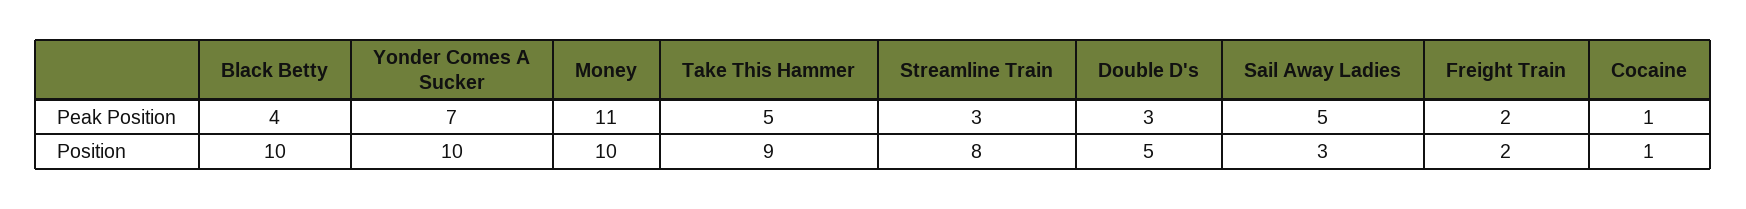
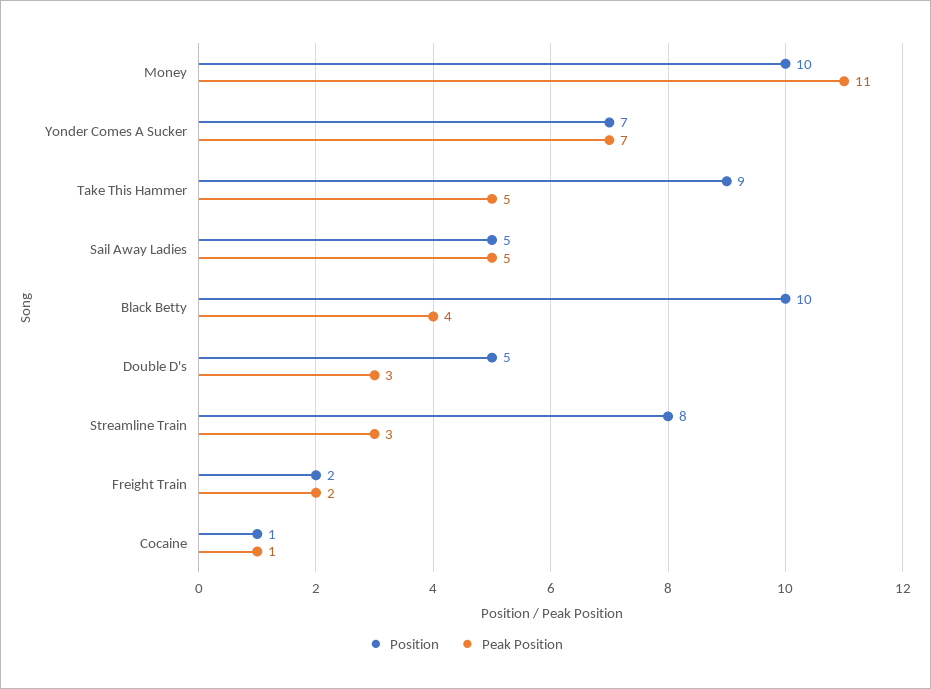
Position, Yonder Comes A Sucker: 10 -> 7
Position, Sail Away Ladies: 3 -> 5

